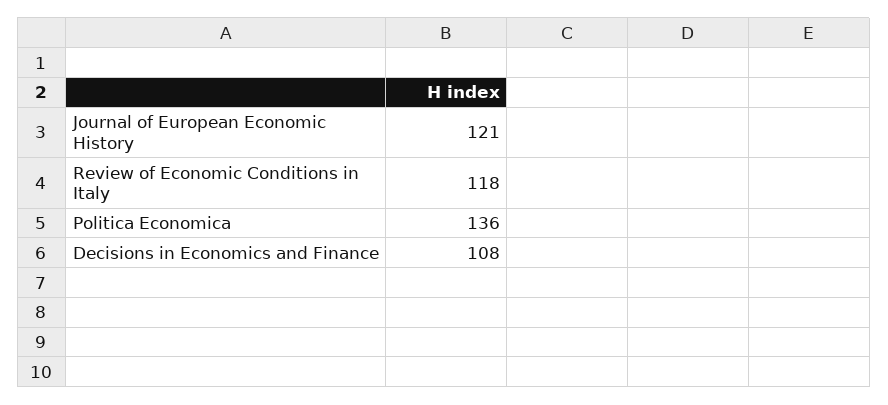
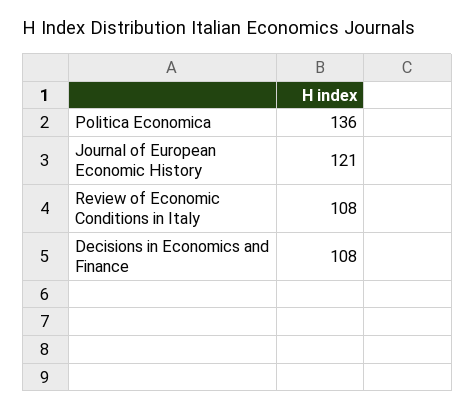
Review of Economic Conditions in Italy: 118 -> 108

